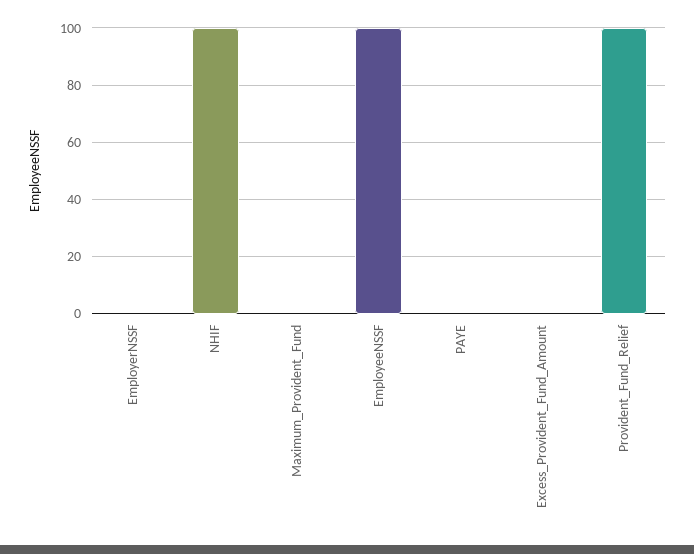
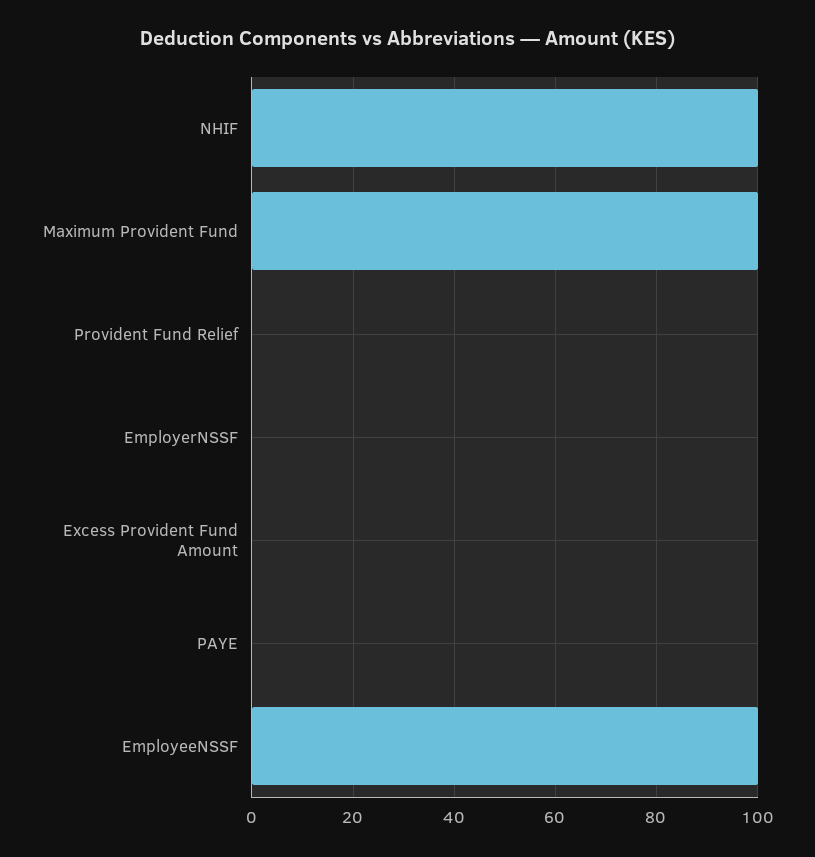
Maximum_Provident_Fund: 0 -> 100
Provident_Fund_Relief: 100 -> 0

